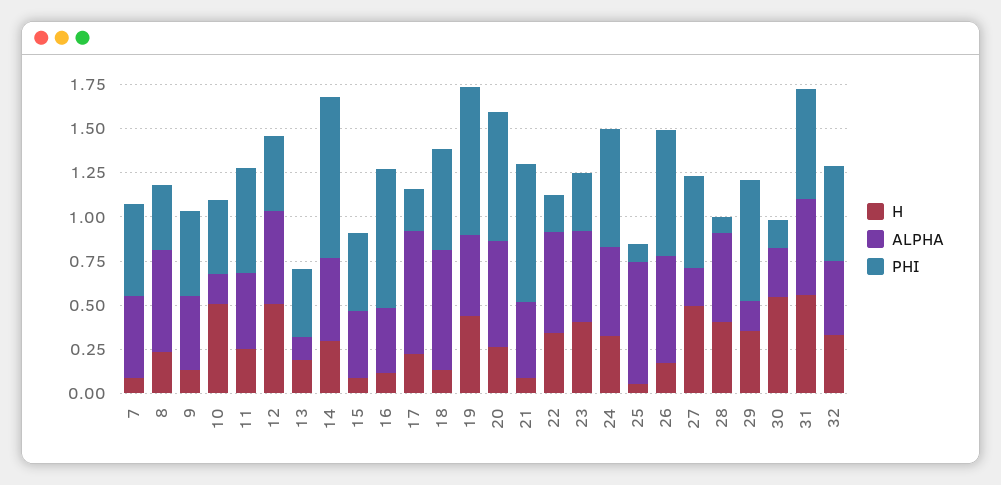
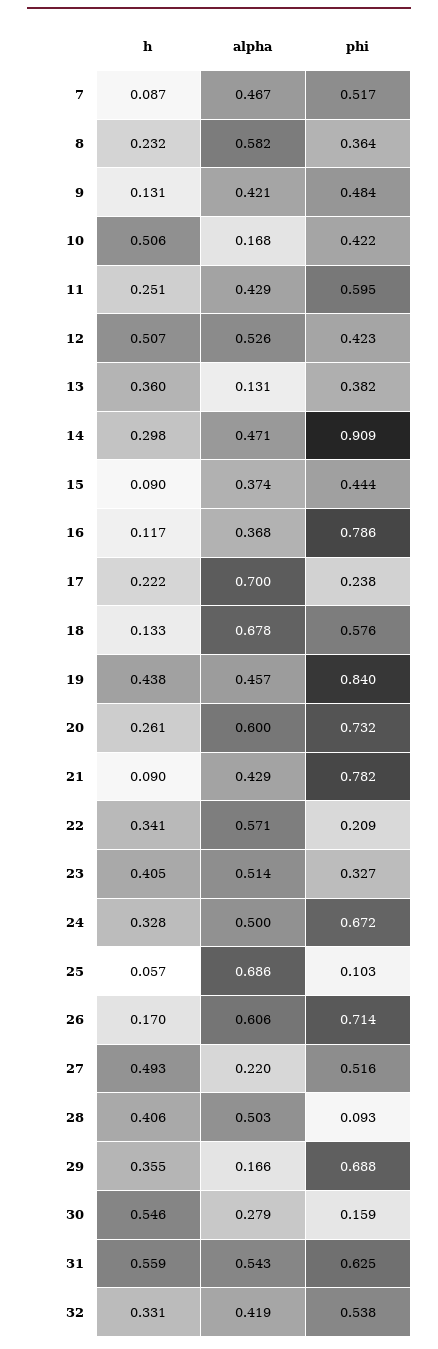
H, 13: 0.2 -> 0.36

